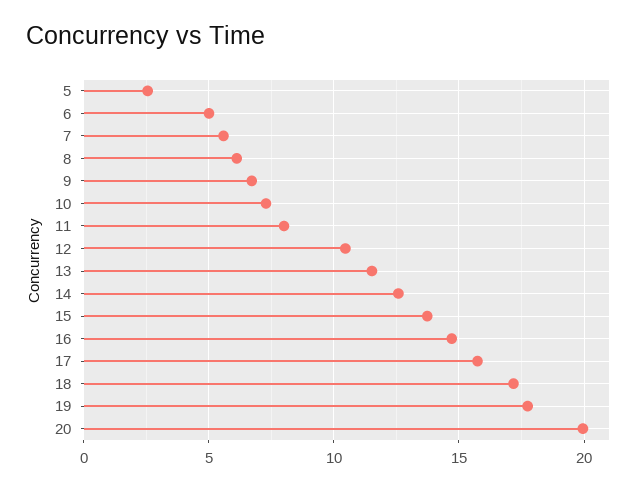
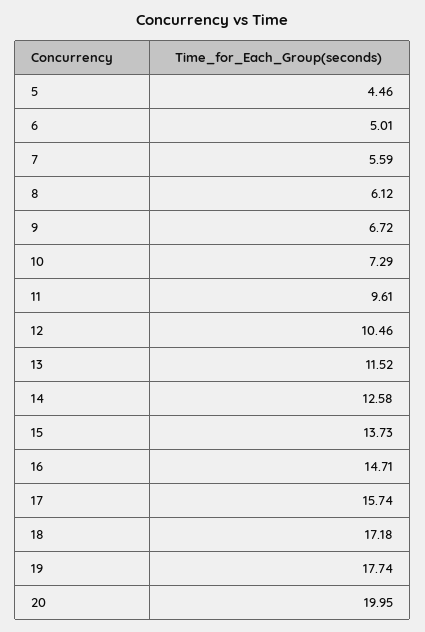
5: 2.5 -> 4.46
11: 8 -> 9.61

